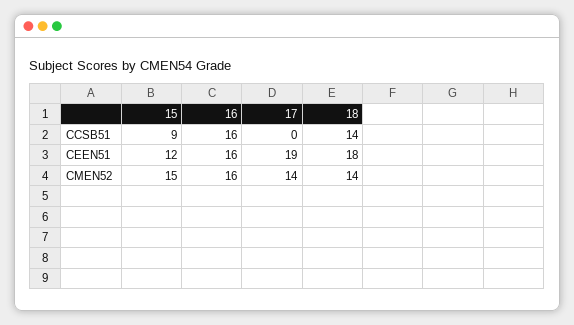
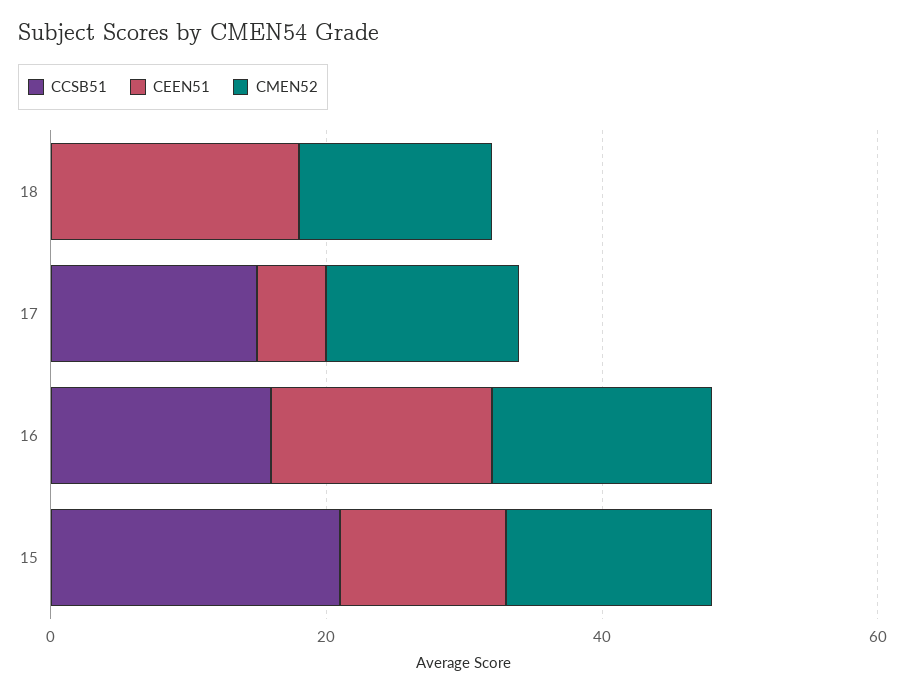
CCSB51, 15: 9 -> 20
CCSB51, 17: 0 -> 15
CCSB51, 18: 14 -> 0
CEEN51, 17: 19 -> 5

